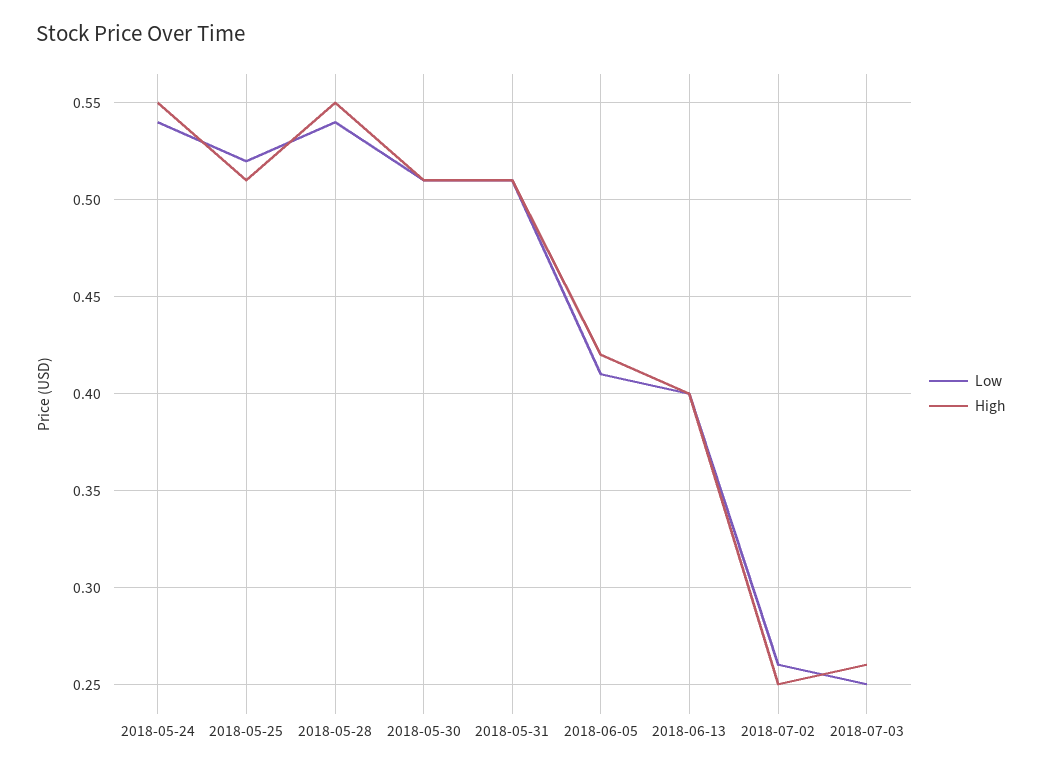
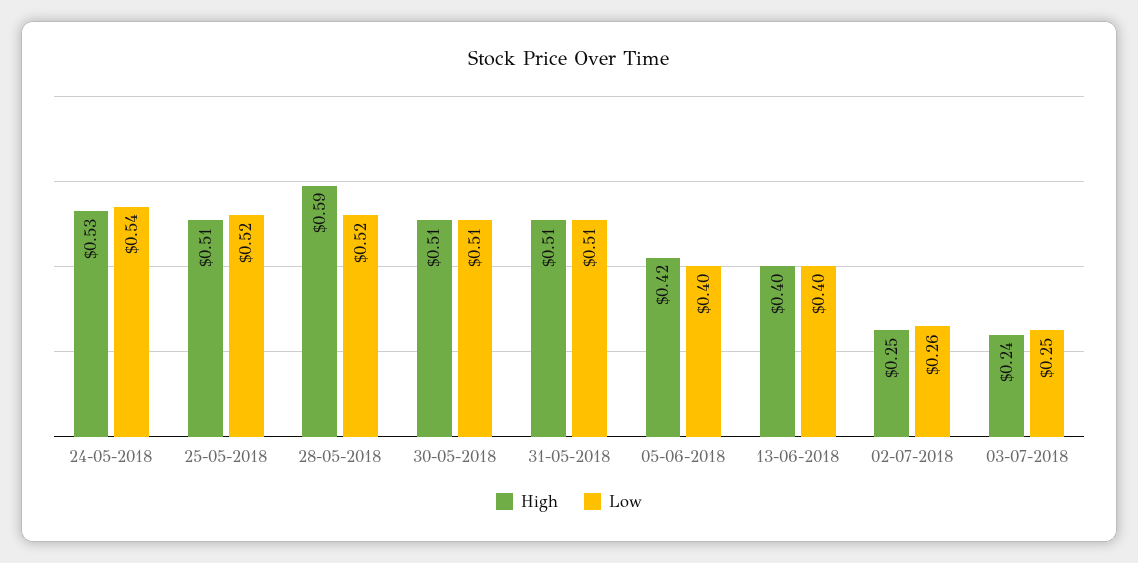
High, 2018-05-24: 0.55 -> 0.53
Low, 2018-05-28: 0.54 -> 0.52
High, 2018-05-28: 0.55 -> 0.59
Low, 2018-06-05: 0.41 -> 0.4
High, 2018-07-03: 0.26 -> 0.24

